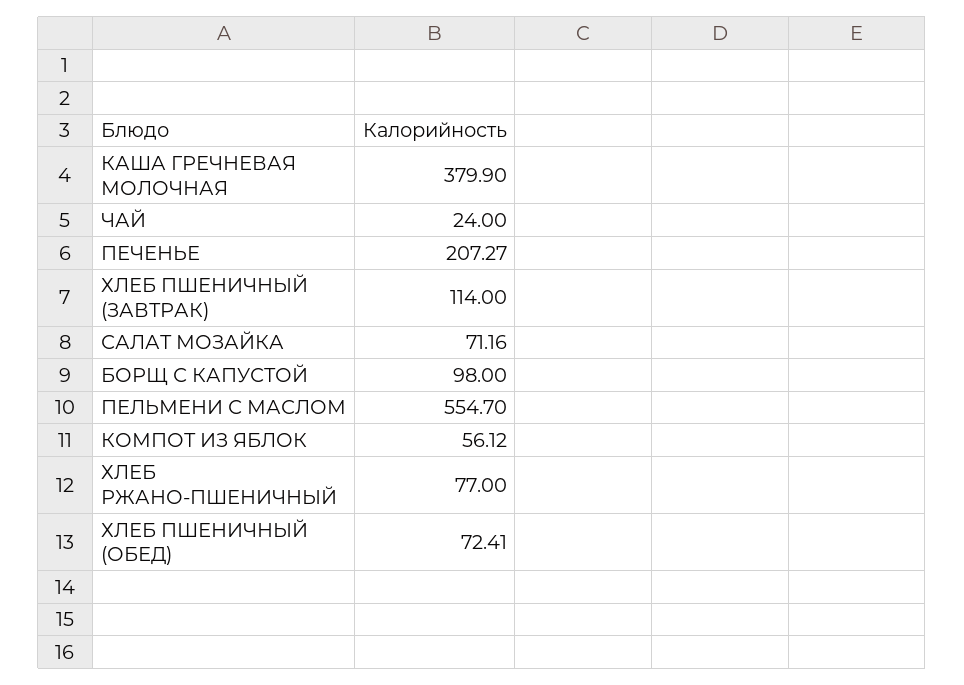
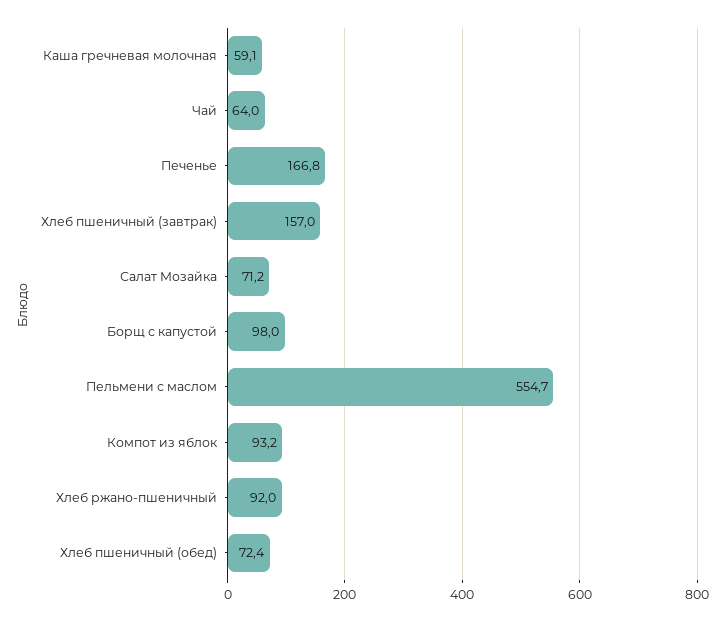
КАША ГРЕЧНЕВАЯ МОЛОЧНАЯ: 379.9 -> 59.1
ЧАЙ: 24 -> 64
ПЕЧЕНЬЕ: 207.27 -> 166.8
ХЛЕБ ПШЕНИЧНЫЙ (ЗАВТРАК): 114 -> 157
КОМПОТ ИЗ ЯБЛОК: 56.12 -> 93.2
ХЛЕБ РЖАНО-ПШЕНИЧНЫЙ: 77 -> 92

